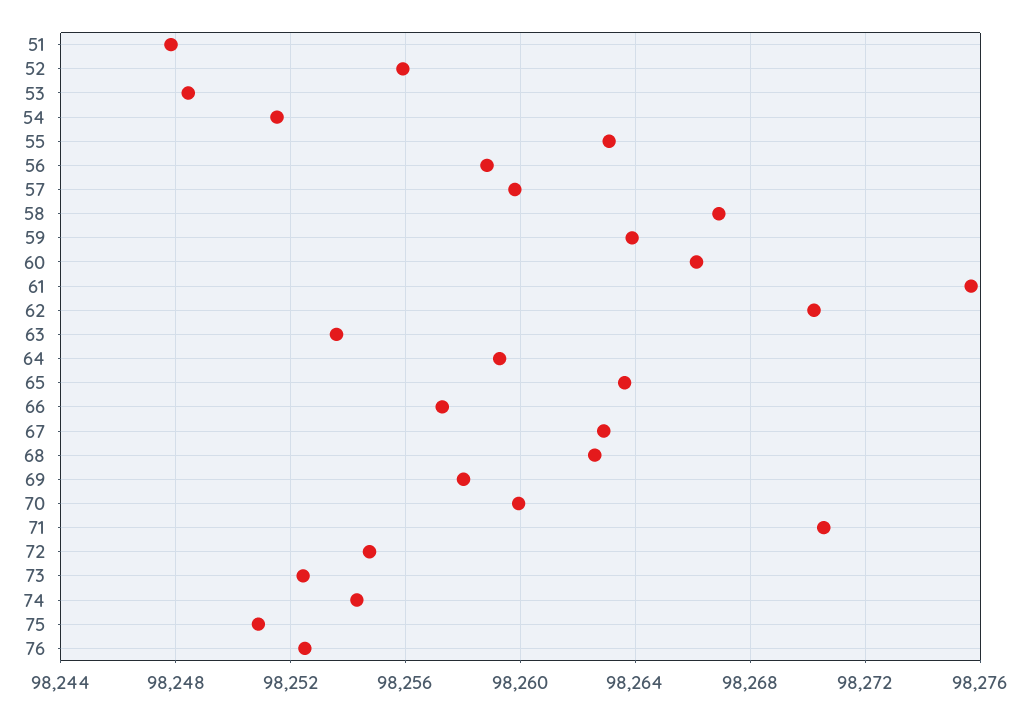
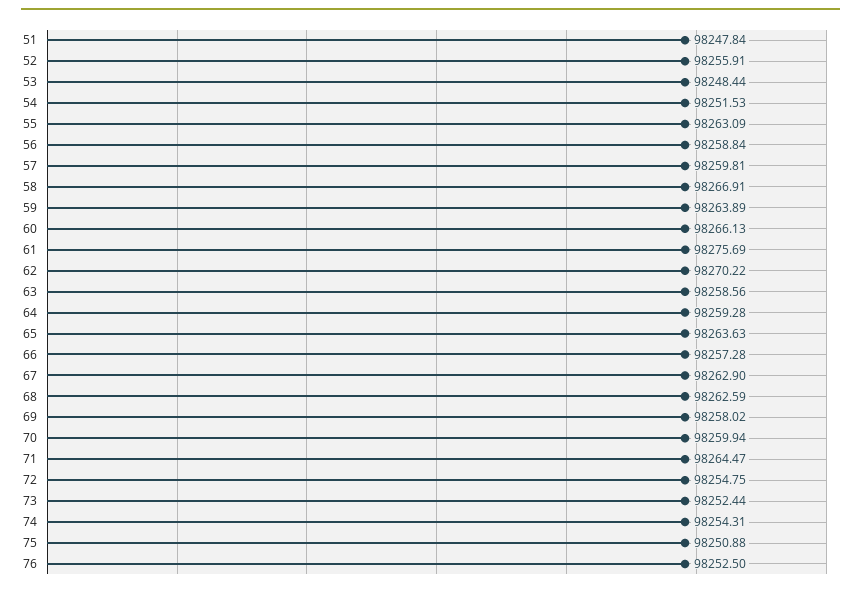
63: 98253.5 -> 98258.56
71: 98270.5 -> 98264.47

